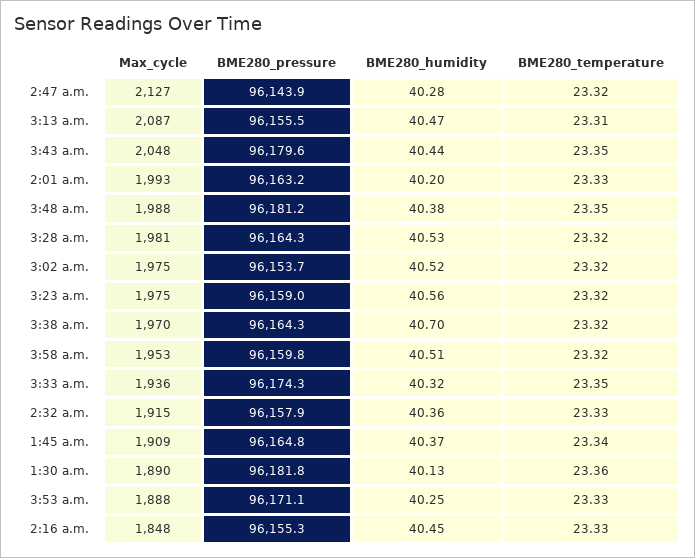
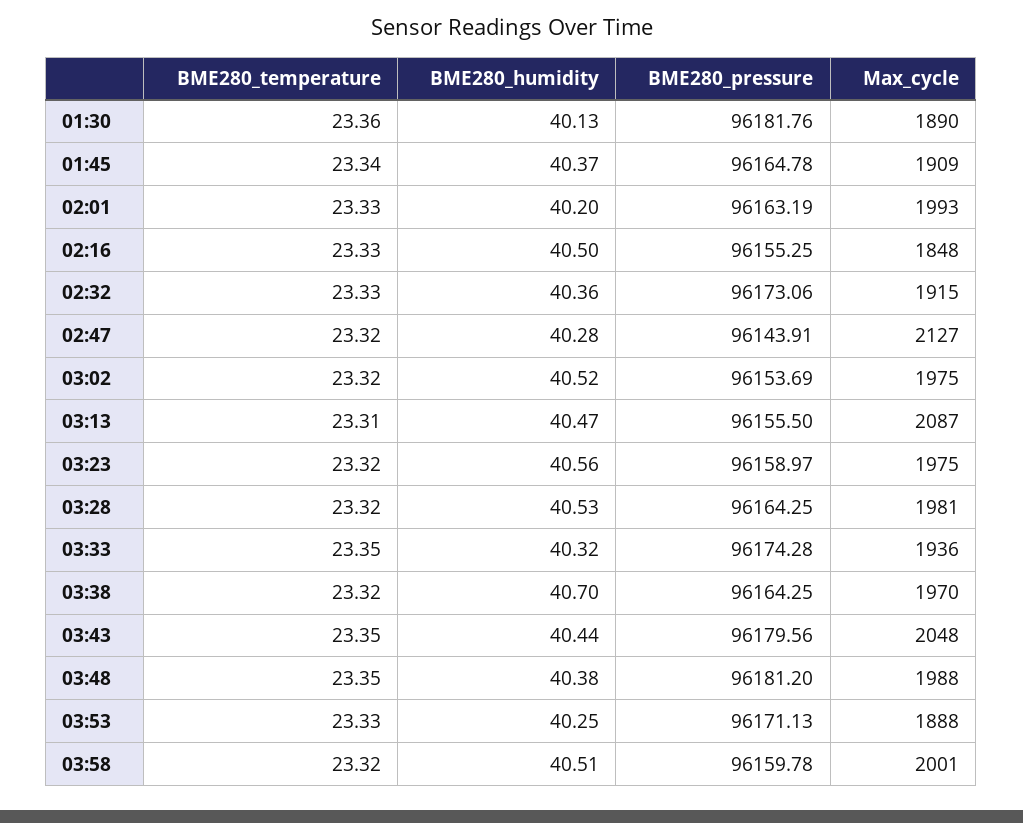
Max_cycle, 3:58 a.m.: 1953 -> 2001
BME280_pressure, 2:32 a.m.: 96157.9 -> 96173.06
BME280_humidity, 2:16 a.m.: 40.45 -> 40.5

